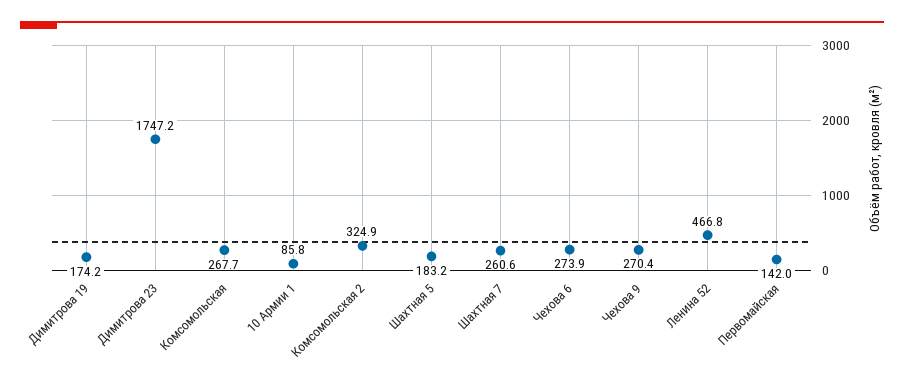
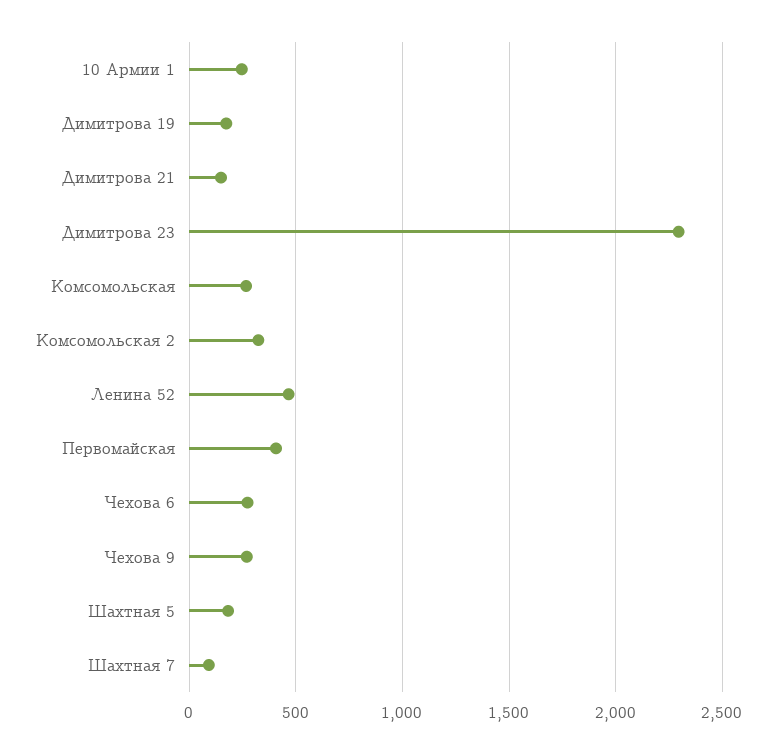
Димитрова 23: 1747.2 -> 2300
10 Армии 1: 85.8 -> 250
Шахтная 7: 260.6 -> 100
Первомайская: 142 -> 400
Димитрова 21: none -> 150

